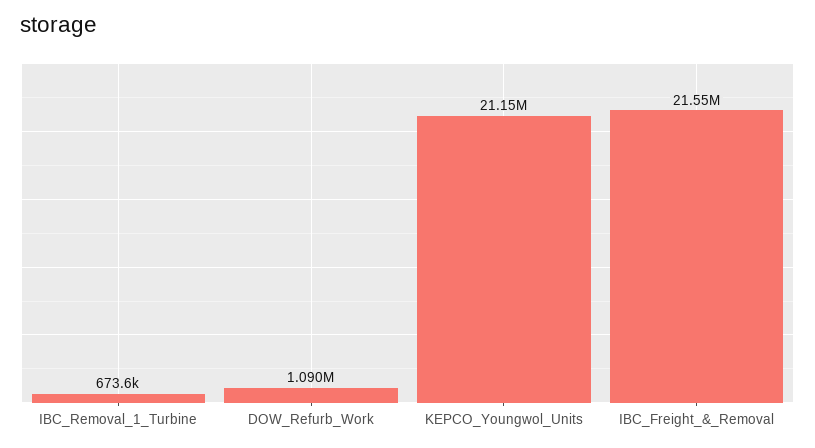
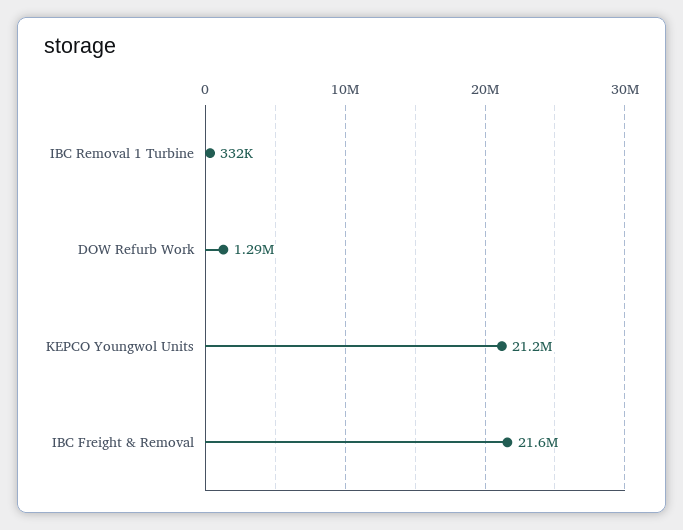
IBC_Removal_1_Turbine: 673600 -> 332000
DOW_Refurb_Work: 1090000 -> 1290000

